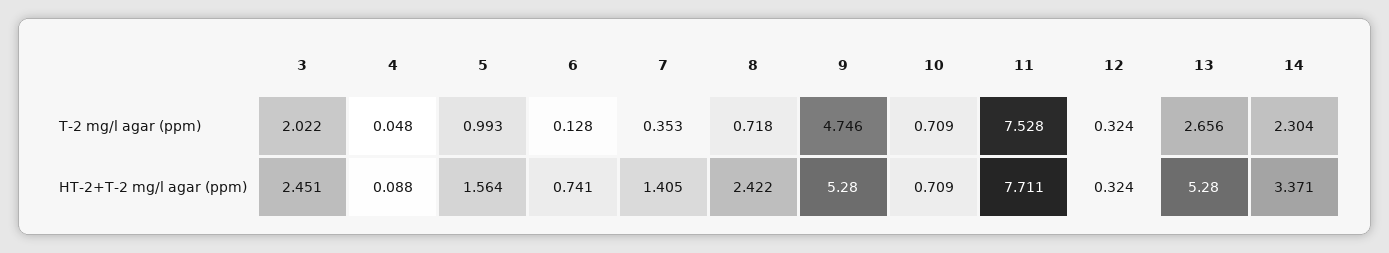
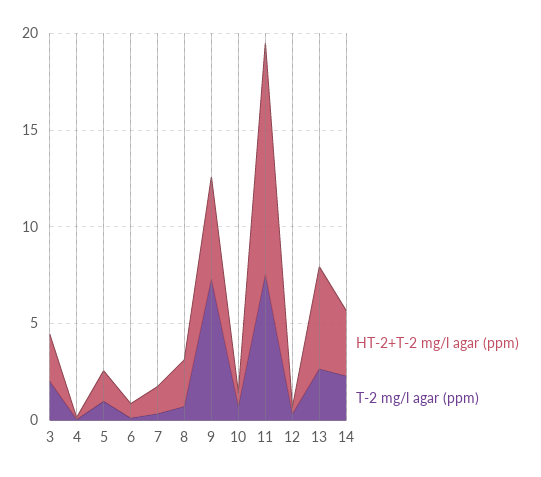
T-2 mg/l agar (ppm), 9: 4.746 -> 7
HT-2+T-2 mg/l agar (ppm), 11: 7.711 -> 12

